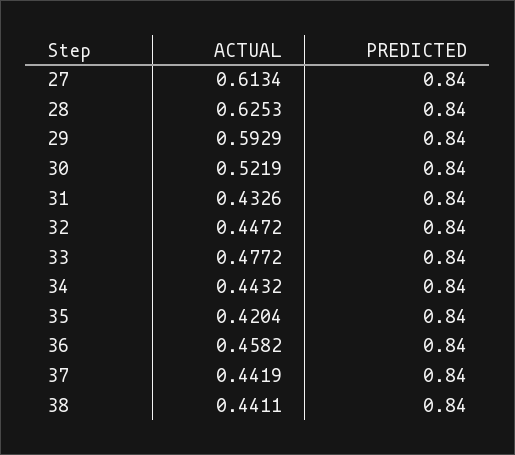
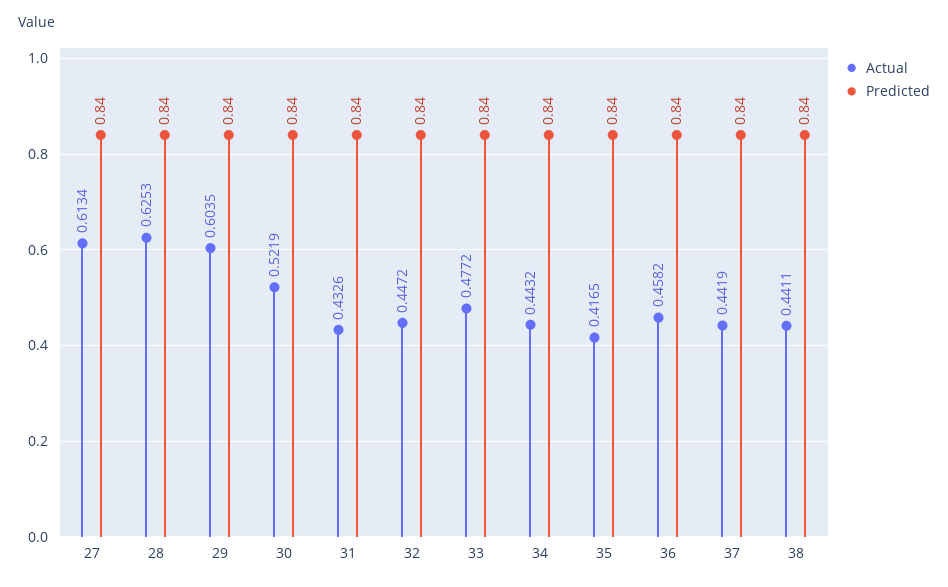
ACTUAL, 29: 0.5929 -> 0.6035
ACTUAL, 35: 0.4204 -> 0.4165

